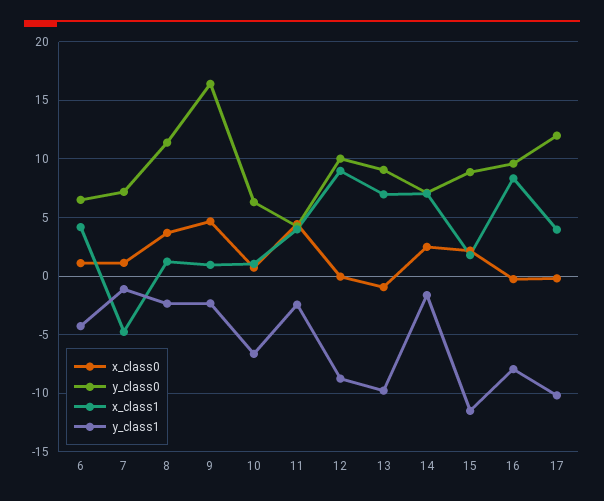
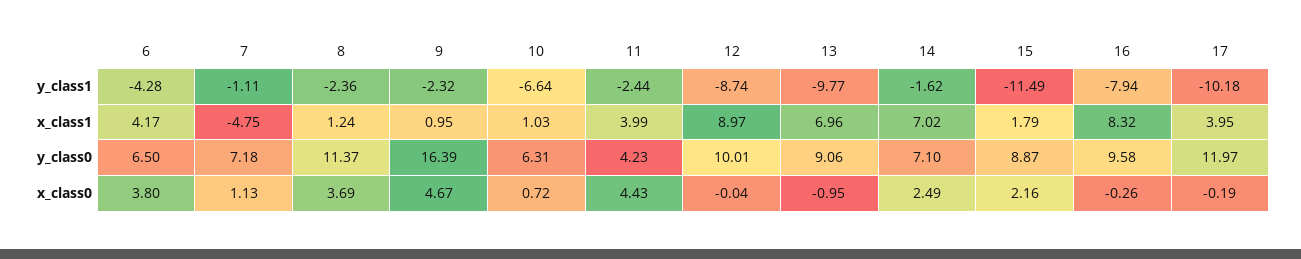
x_class0, 6: 1 -> 3.8

